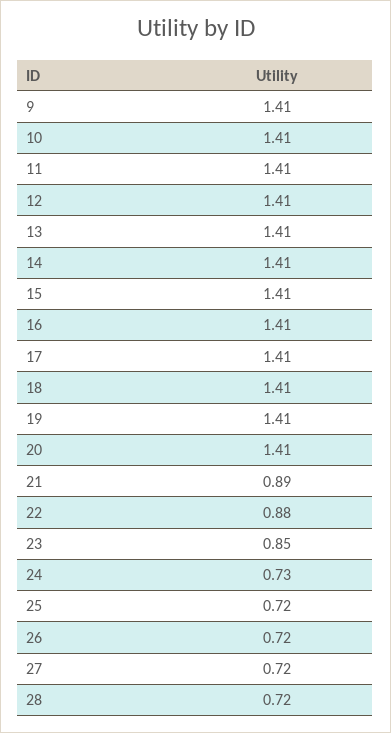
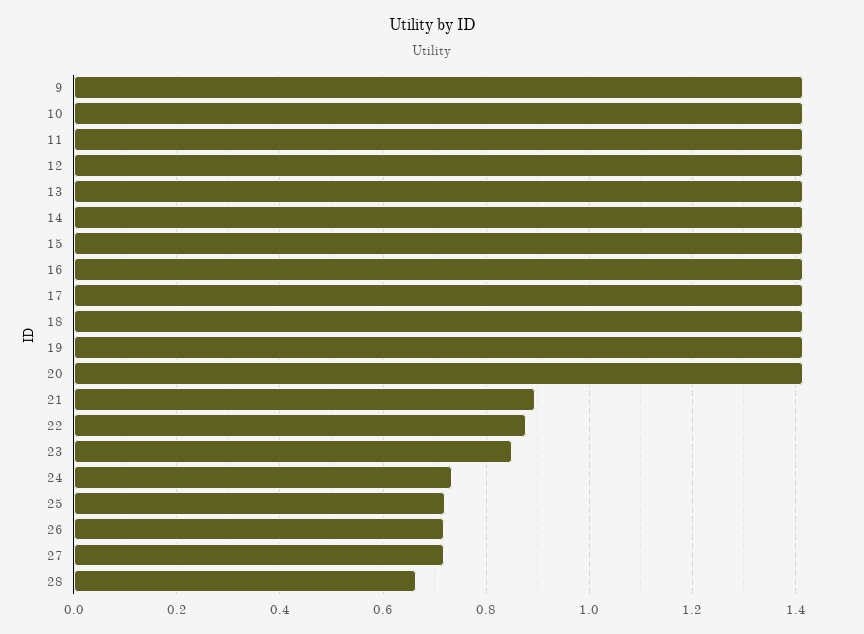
28: 0.72 -> 0.66

